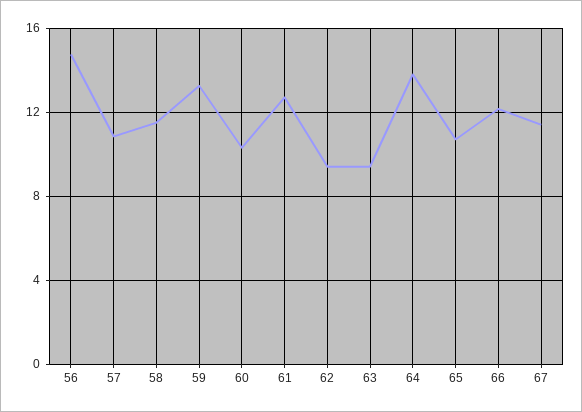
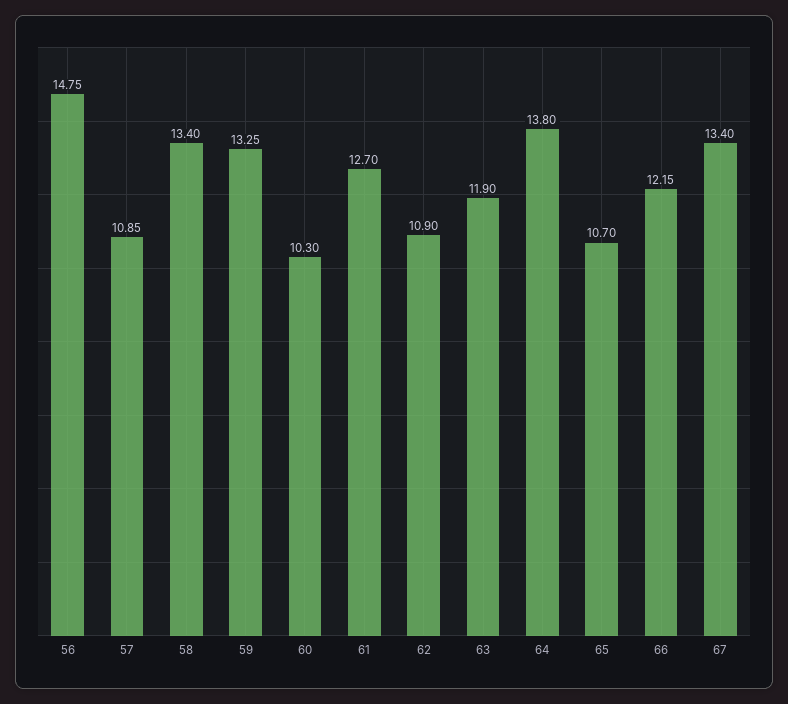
58: 11.5 -> 13.4
62: 9.5 -> 10.9
63: 9.5 -> 11.9
67: 11.5 -> 13.4

